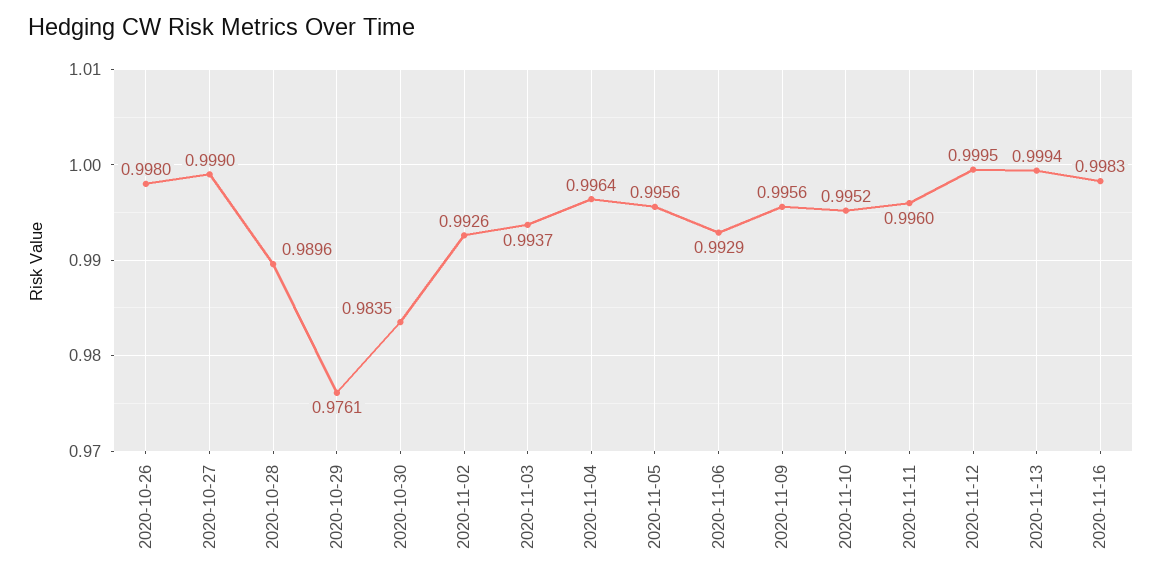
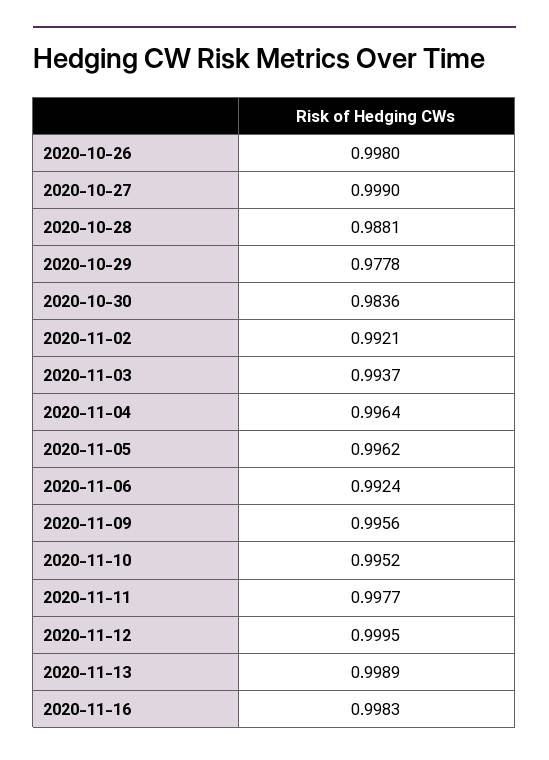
2020-10-28: 0.9896 -> 0.9881
2020-10-29: 0.9761 -> 0.9778
2020-10-30: 0.9835 -> 0.9836
2020-11-02: 0.9926 -> 0.9921
2020-11-05: 0.9956 -> 0.9962
2020-11-06: 0.9929 -> 0.9924
2020-11-11: 0.996 -> 0.9977
2020-11-13: 0.9994 -> 0.9989

